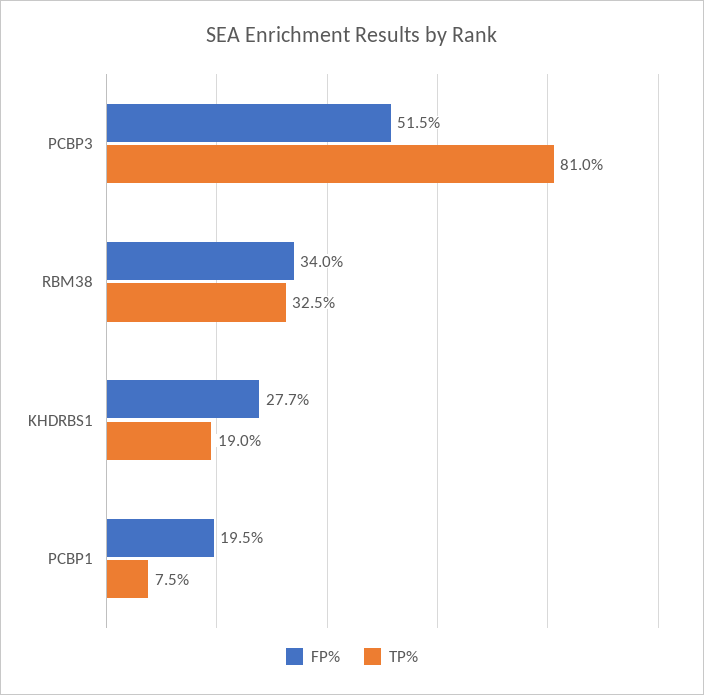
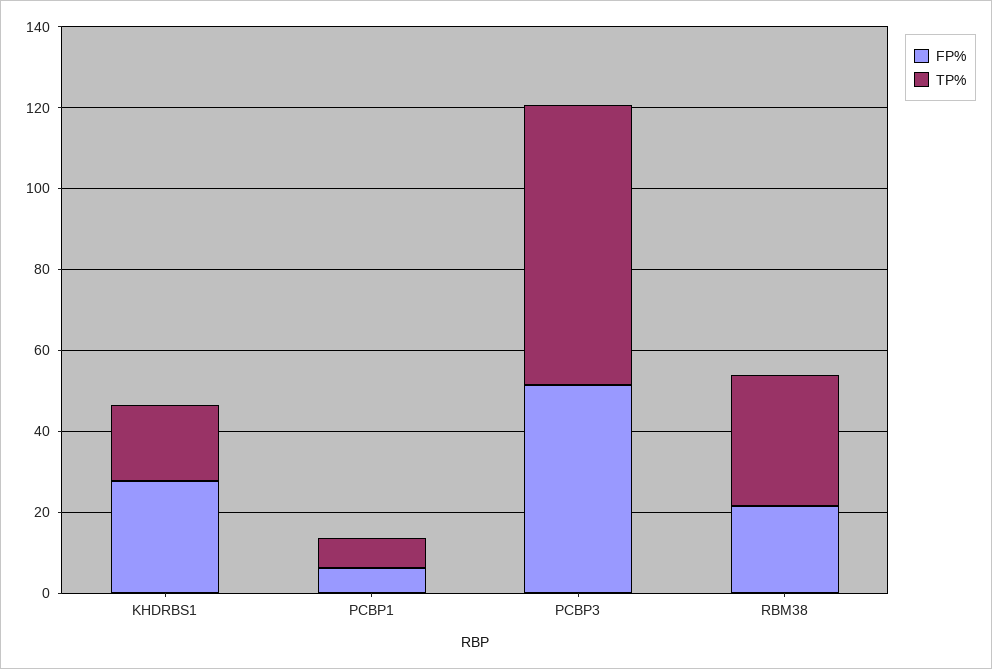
TP%, PCBP3: 81 -> 70
FP%, RBM38: 34 -> 20
FP%, PCBP1: 19.5 -> 5

